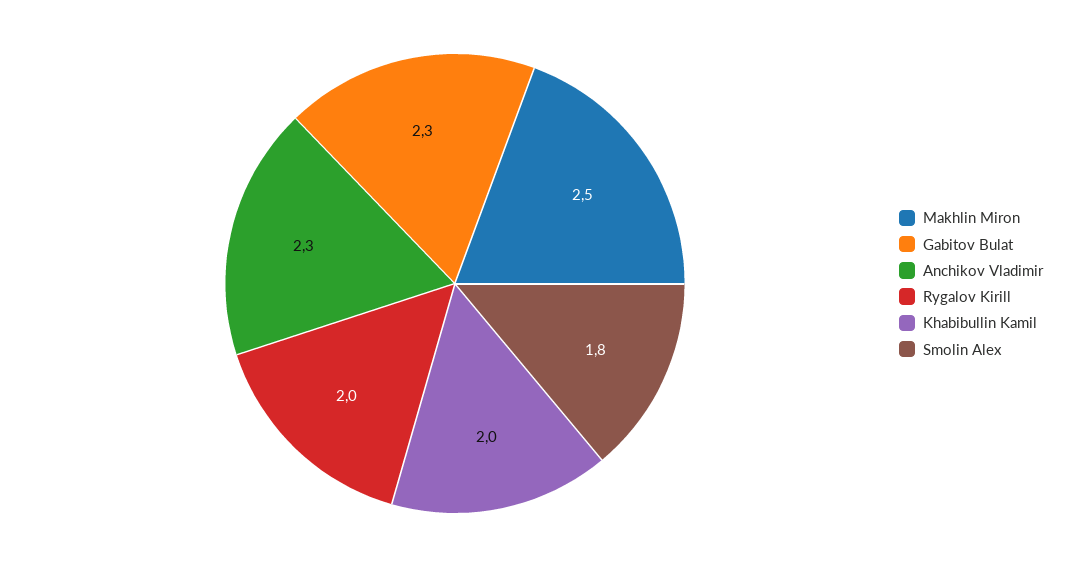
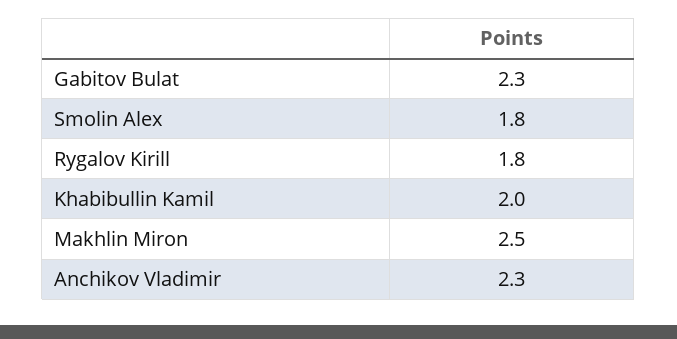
Rygalov Kirill: 2 -> 1.8

